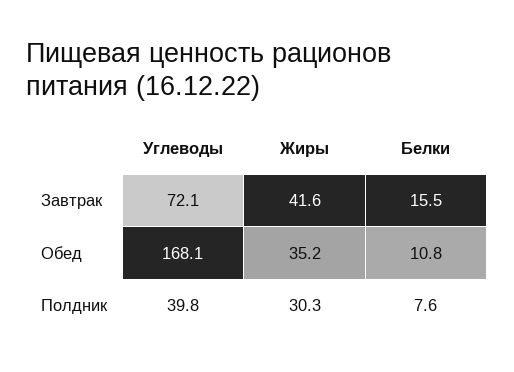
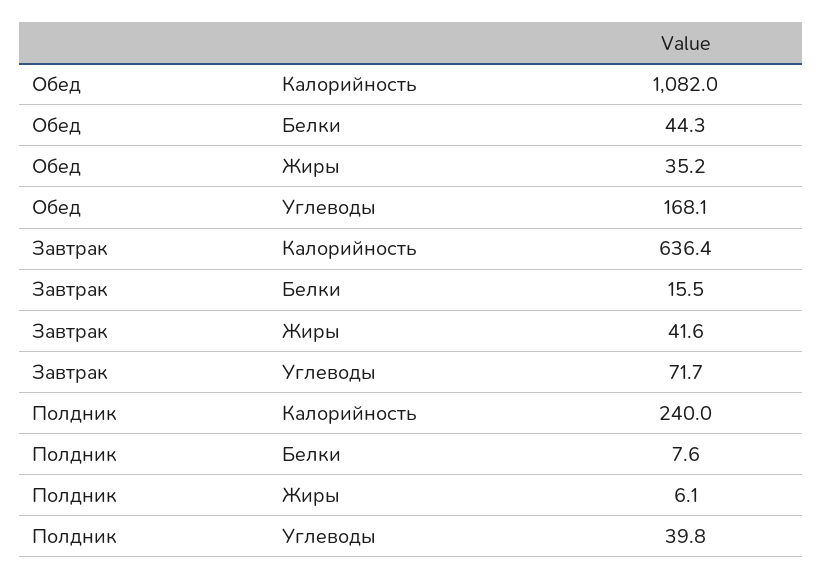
Углеводы, Завтрак: 72.1 -> 71.7
Белки, Обед: 10.8 -> 44.3
Жиры, Полдник: 30.3 -> 6.1
Калорийность, Обед: none -> 1082
Калорийность, Завтрак: none -> 636.4
Калорийность, Полдник: none -> 240

